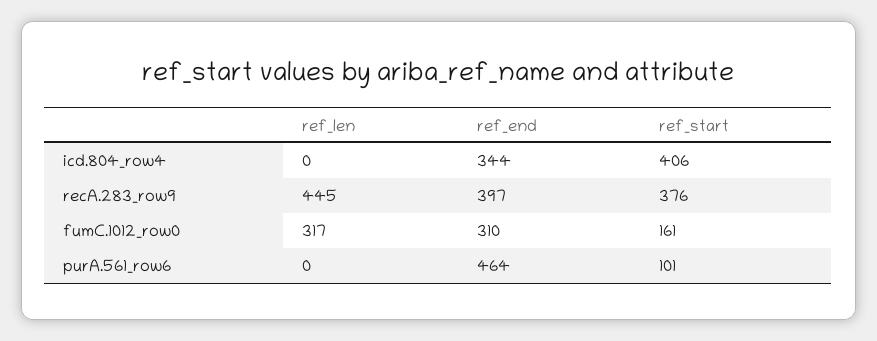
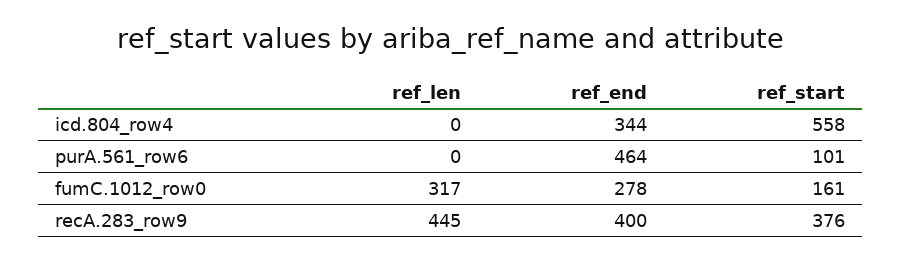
ref_start, icd.804_row4: 406 -> 558
ref_end, recA.283_row9: 397 -> 400
ref_end, fumC.1012_row0: 310 -> 278

